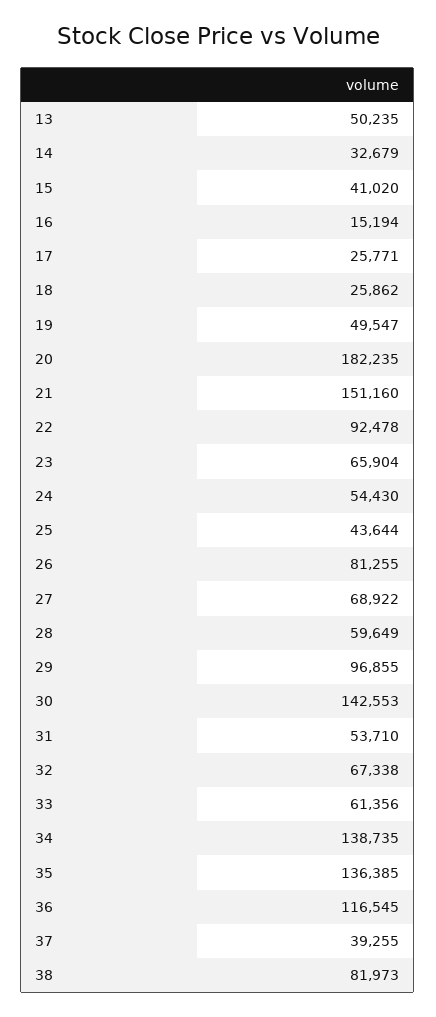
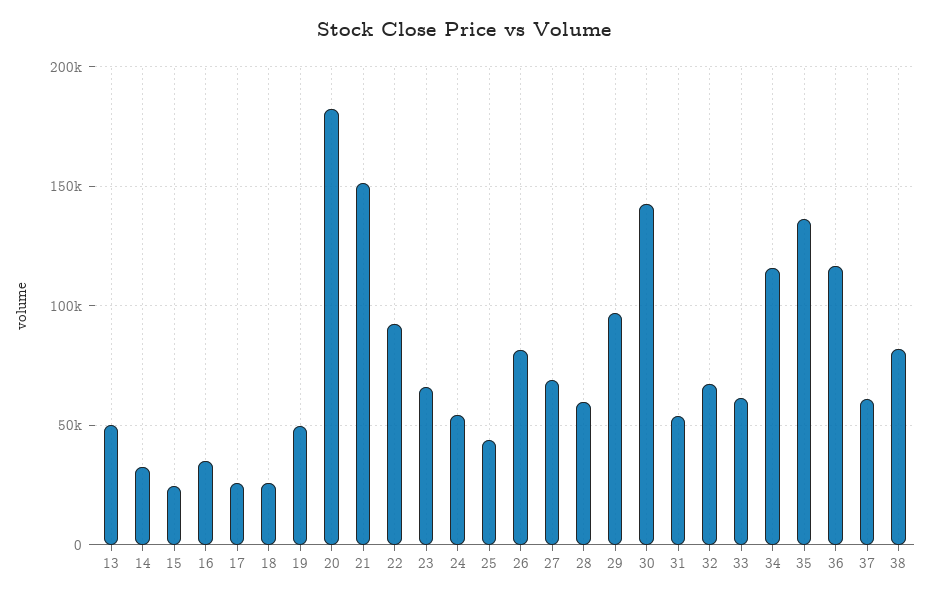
15: 41020 -> 25000
16: 15194 -> 35000
34: 138735 -> 115000
37: 39255 -> 60000

